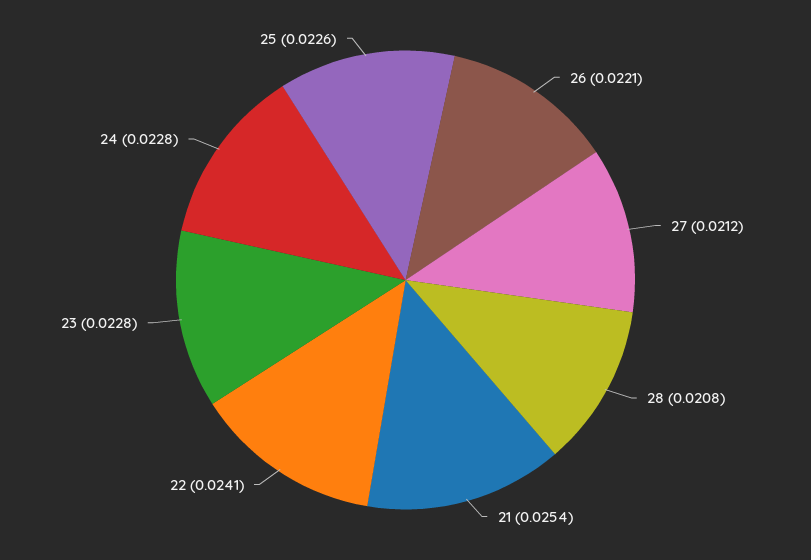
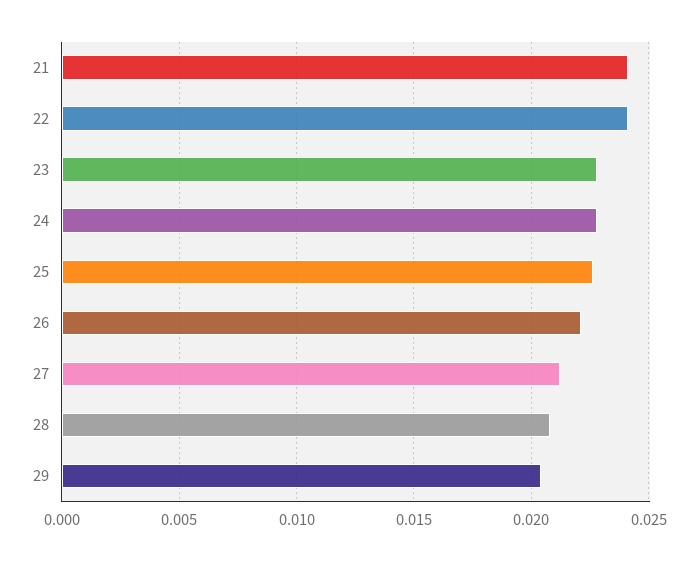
21: 0.0254 -> 0.024
29: none -> 0.0205

